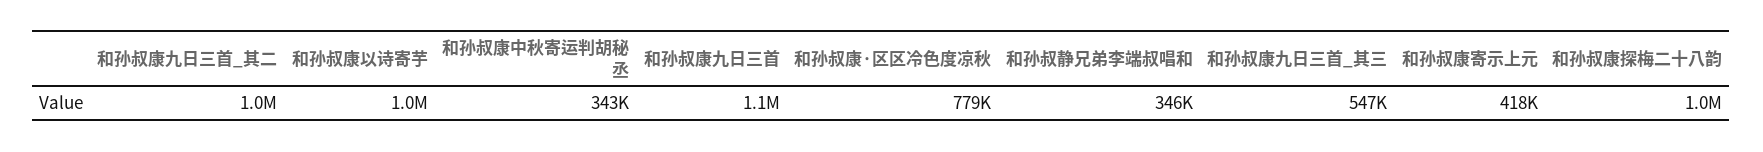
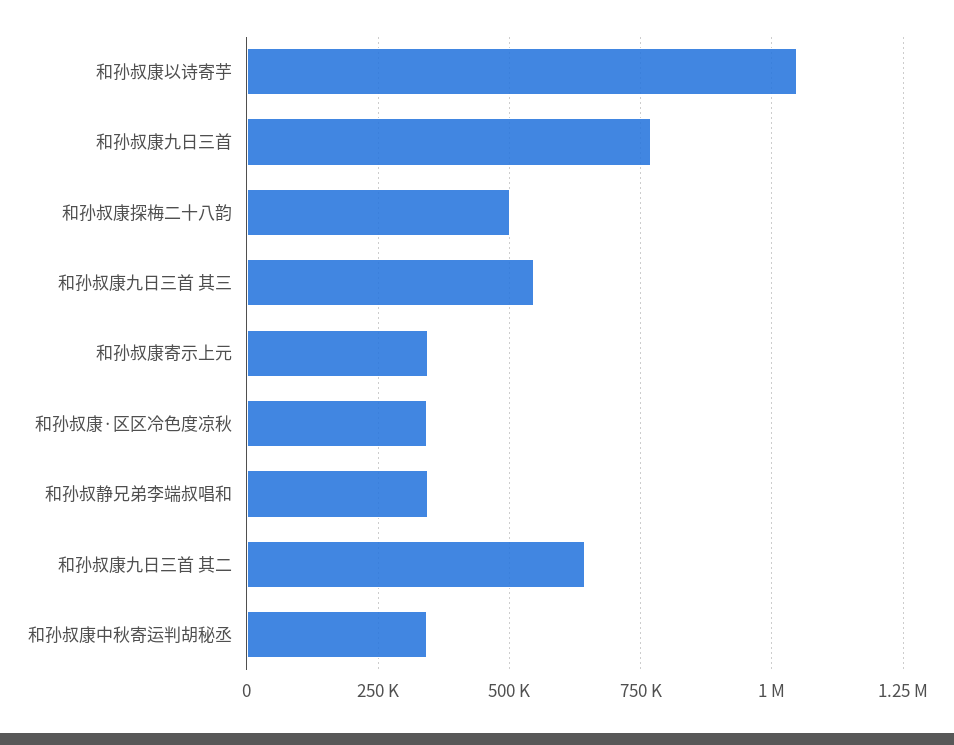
和孙叔康九日三首_其二: 1000000 -> 650000
和孙叔康九日三首: 1100000 -> 775000
和孙叔康·区区冷色度凉秋: 779000 -> 350000
和孙叔康寄示上元: 418000 -> 350000
和孙叔康探梅二十八韵: 1000000 -> 500000

